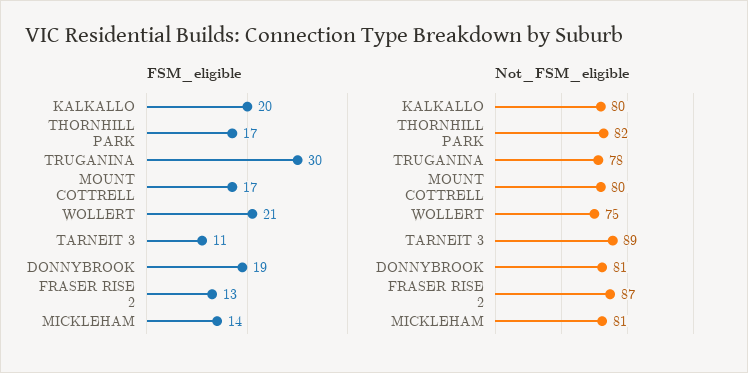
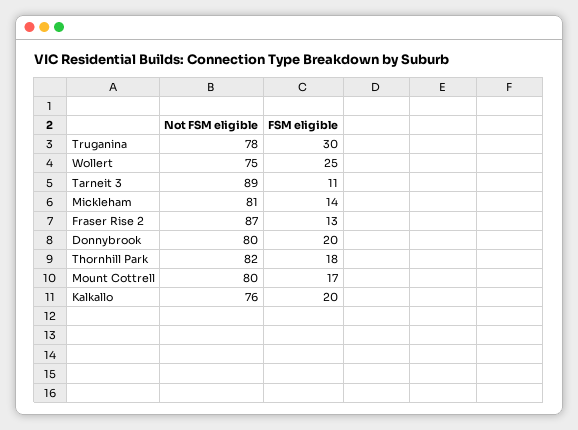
FSM_eligible, THORNHILL PARK: 17 -> 18
FSM_eligible, WOLLERT: 21 -> 25
FSM_eligible, DONNYBROOK: 19 -> 20
Not_FSM_eligible, KALKALLO: 80 -> 76
Not_FSM_eligible, DONNYBROOK: 81 -> 80

